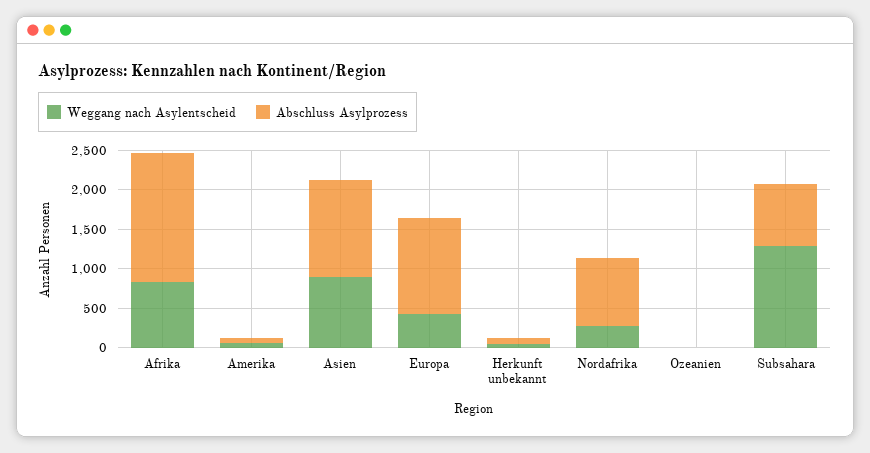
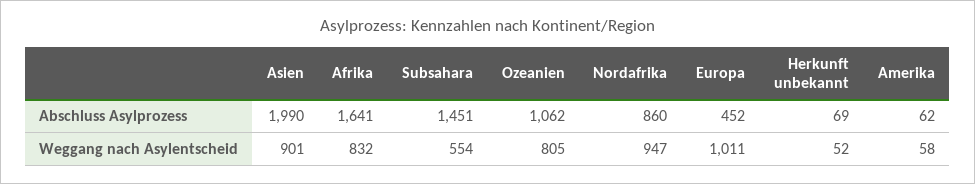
Abschluss Asylprozess, Asien: 1250 -> 1990
Weggang nach Asylentscheid, Europa: 500 -> 1011
Abschluss Asylprozess, Europa: 1250 -> 452
Weggang nach Asylentscheid, Nordafrika: 250 -> 947
Weggang nach Asylentscheid, Ozeanien: 0 -> 805
Abschluss Asylprozess, Ozeanien: 0 -> 1062
Weggang nach Asylentscheid, Subsahara: 1250 -> 554
Abschluss Asylprozess, Subsahara: 750 -> 1451

